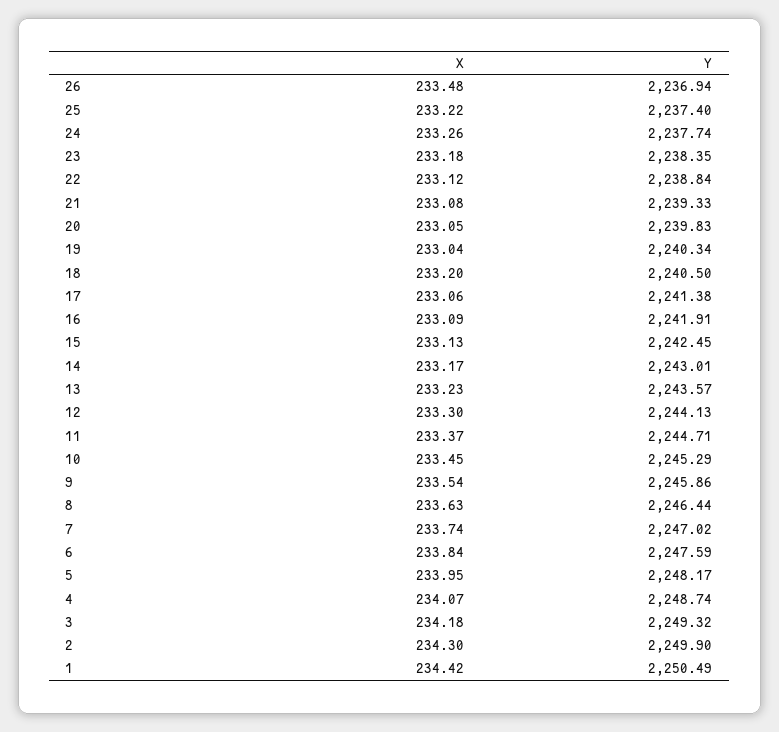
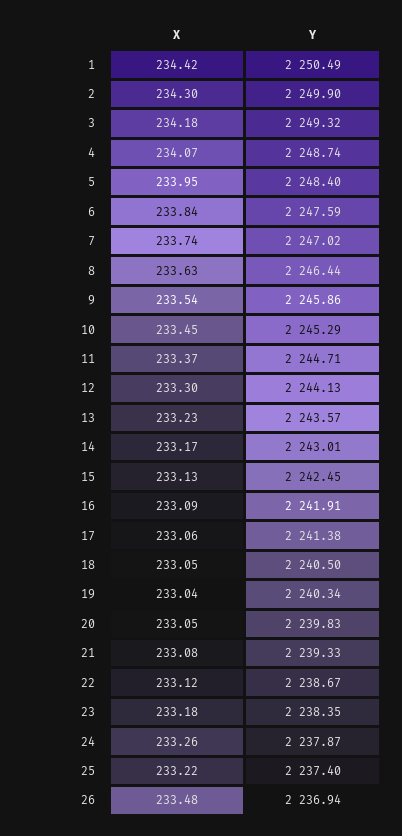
Y, 24: 2237.74 -> 2237.87
Y, 22: 2238.84 -> 2238.67
X, 18: 233.2 -> 233.05
Y, 5: 2248.17 -> 2248.4

